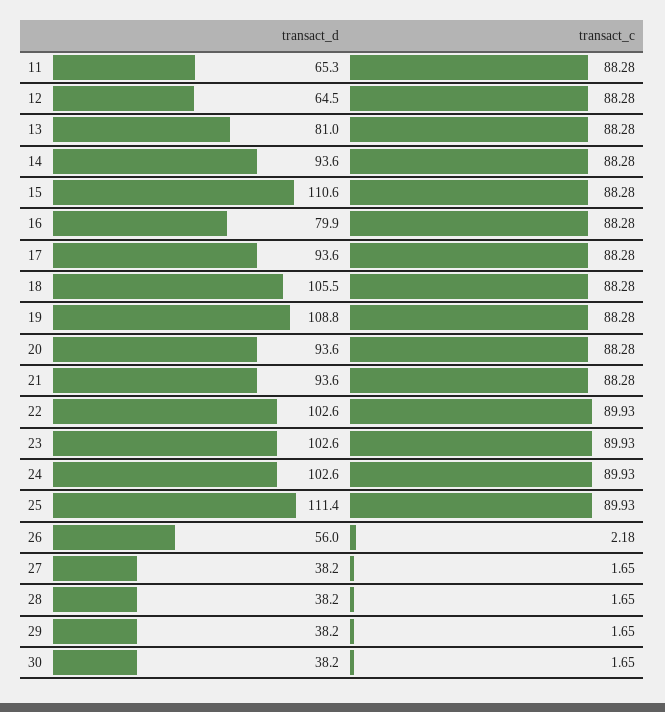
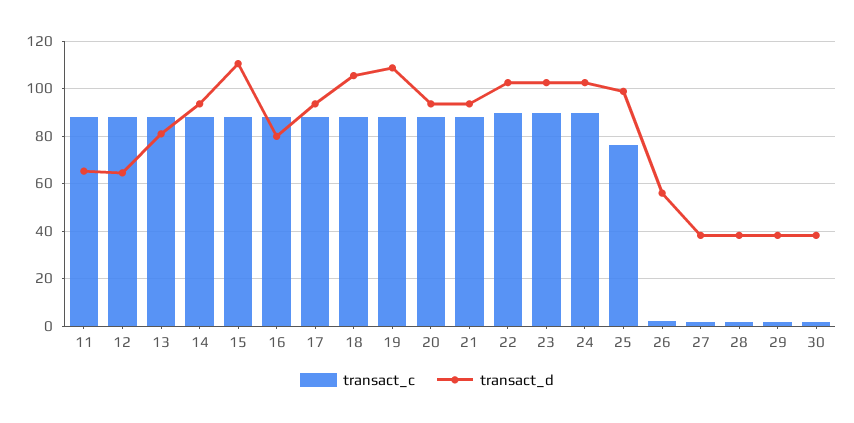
transact_d, 25: 111.4 -> 100
transact_c, 25: 89.93 -> 75

